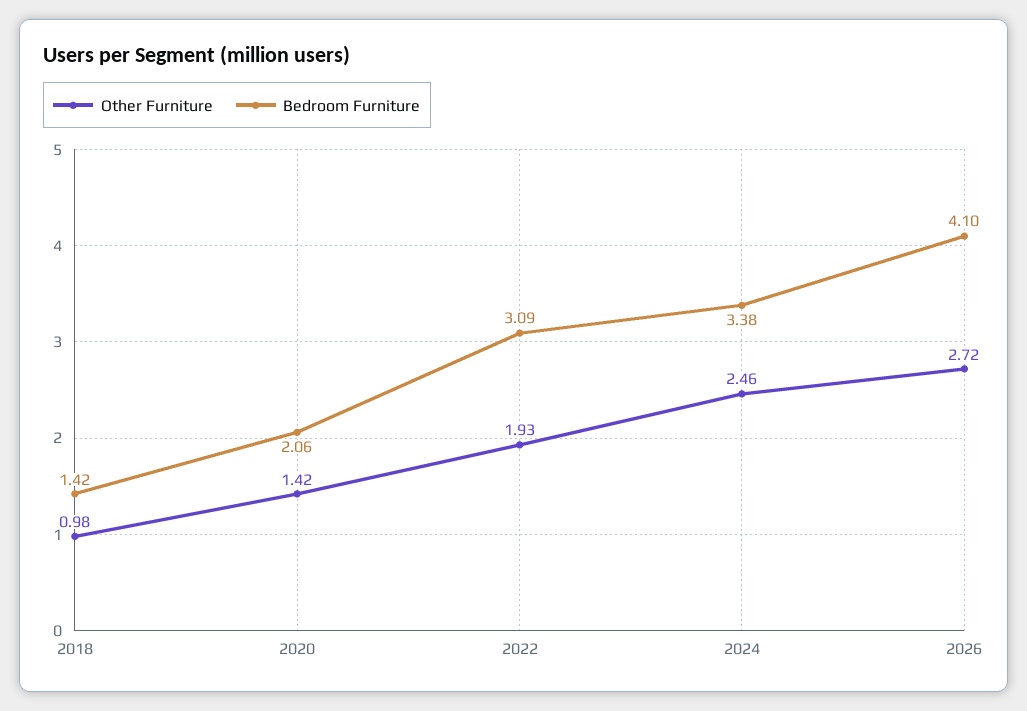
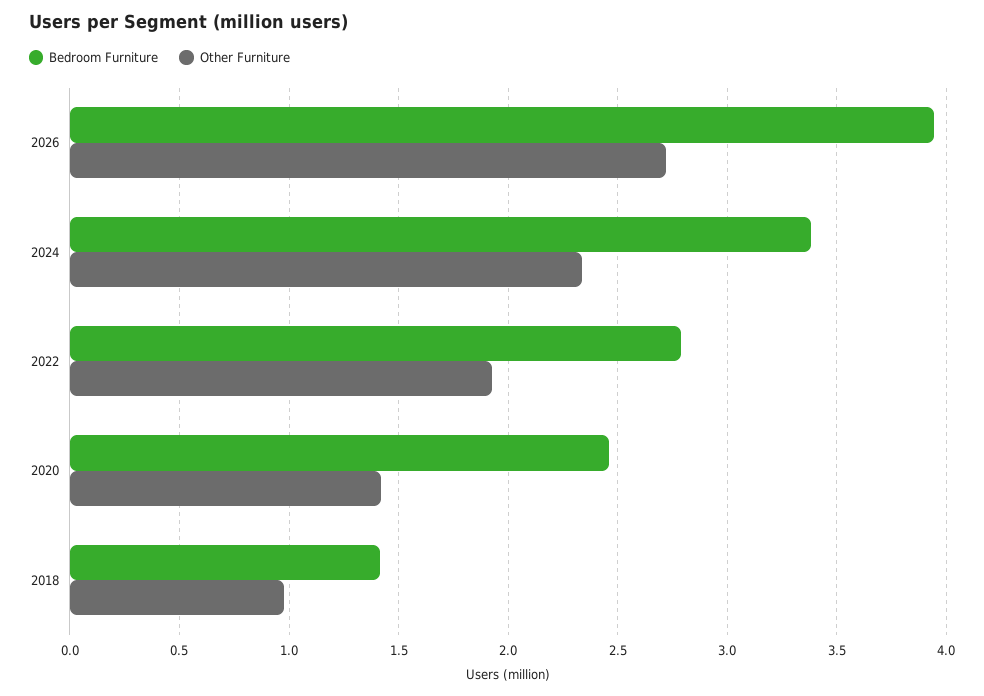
Bedroom Furniture, 2020: 2.06 -> 2.45
Bedroom Furniture, 2022: 3.09 -> 2.8
Other Furniture, 2024: 2.46 -> 2.35
Bedroom Furniture, 2026: 4.1 -> 3.95

